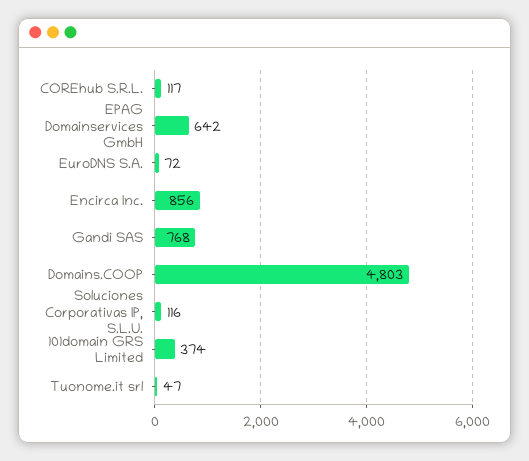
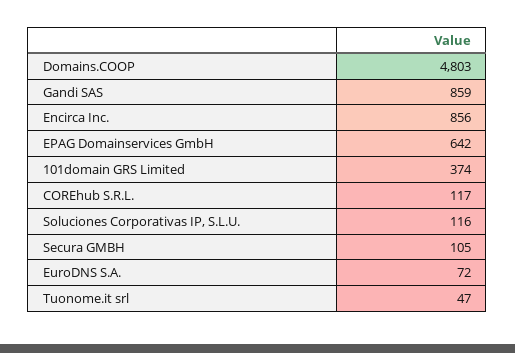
Gandi SAS: 768 -> 859
Secura GMBH: none -> 105

